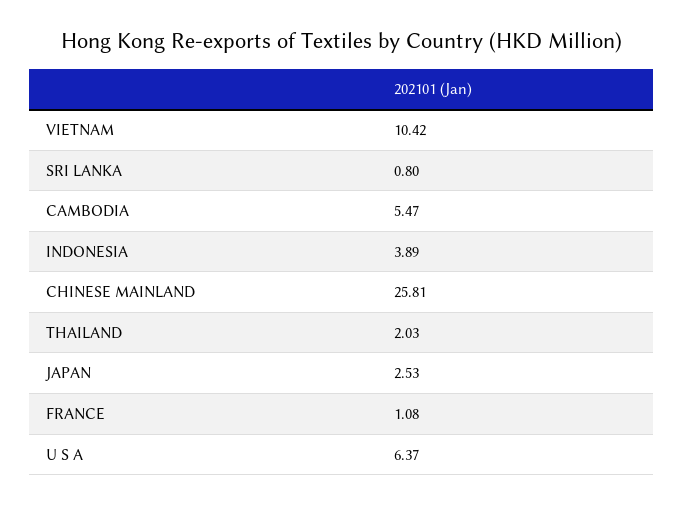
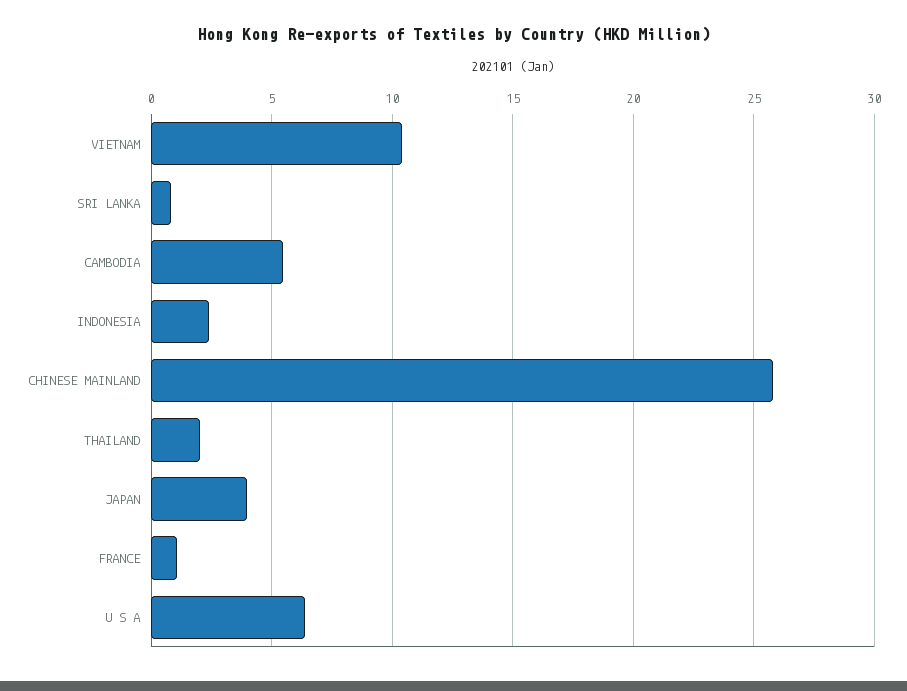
INDONESIA: 3.89 -> 2.5
JAPAN: 2.53 -> 4

